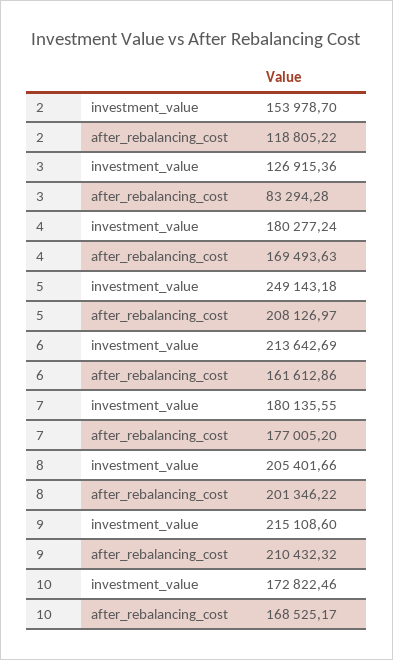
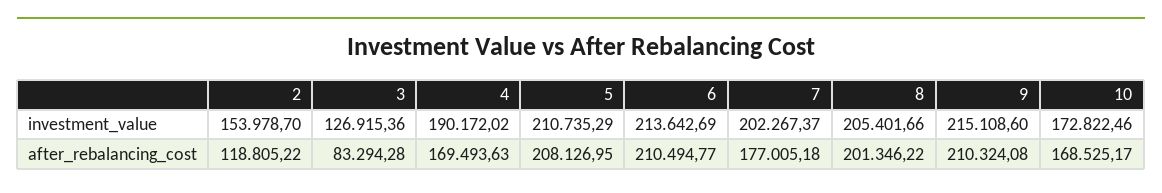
4, investment_value: 180277.24 -> 190172.02
5, investment_value: 249143.18 -> 210735.29
5, after_rebalancing_cost: 208126.97 -> 208126.95
6, after_rebalancing_cost: 161612.86 -> 210494.77
7, investment_value: 180135.55 -> 202267.37
7, after_rebalancing_cost: 177005.2 -> 177005.18
9, after_rebalancing_cost: 210432.32 -> 210324.08

